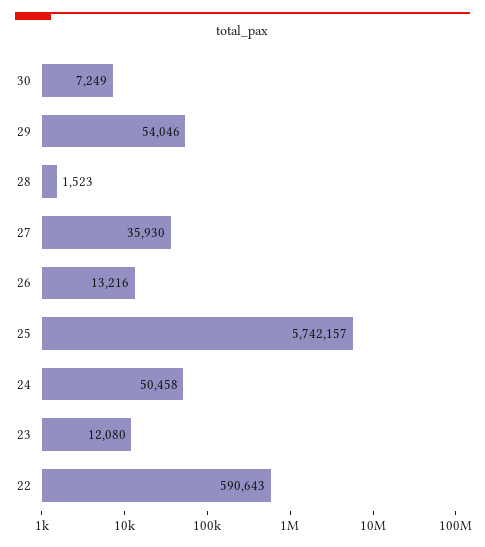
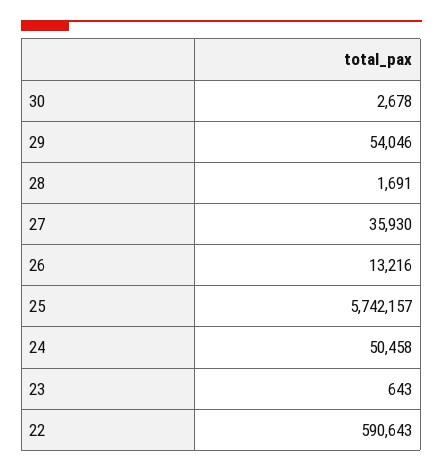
30: 7249 -> 2678
28: 1523 -> 1691
23: 12080 -> 643

